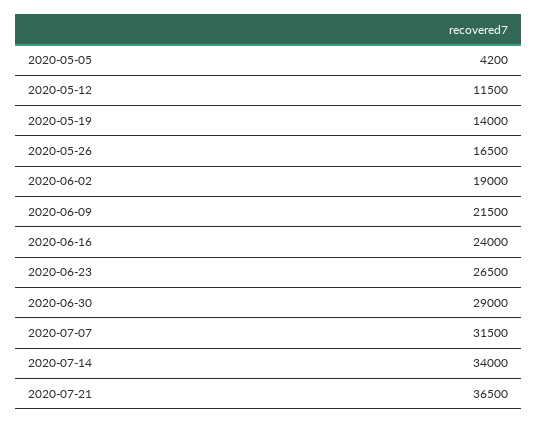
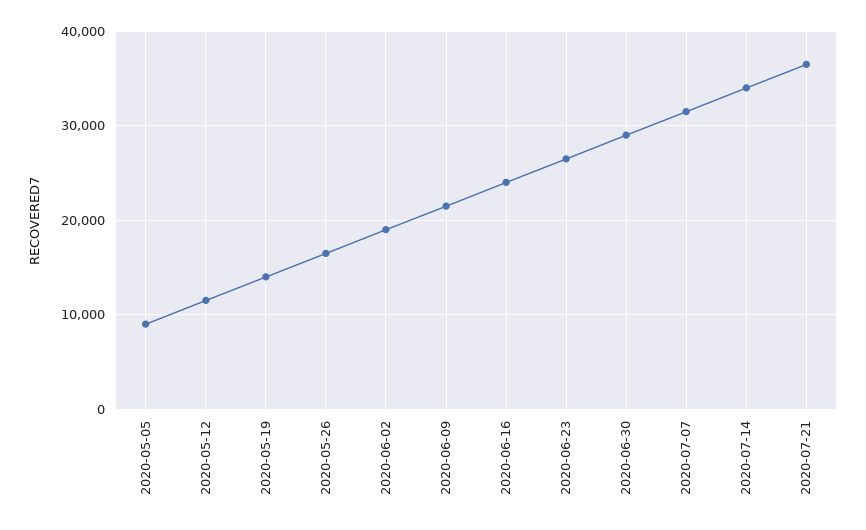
2020-05-05: 4200 -> 9000

